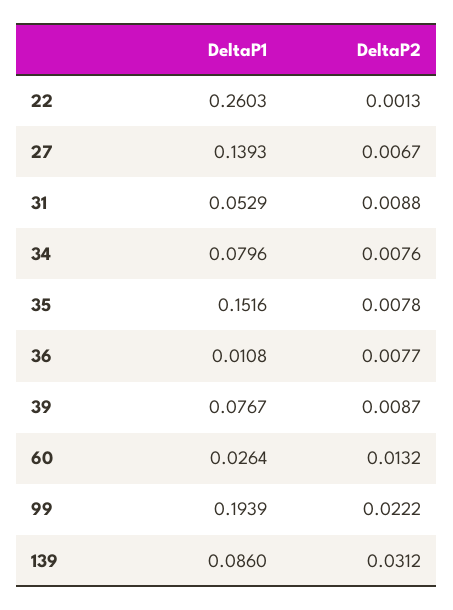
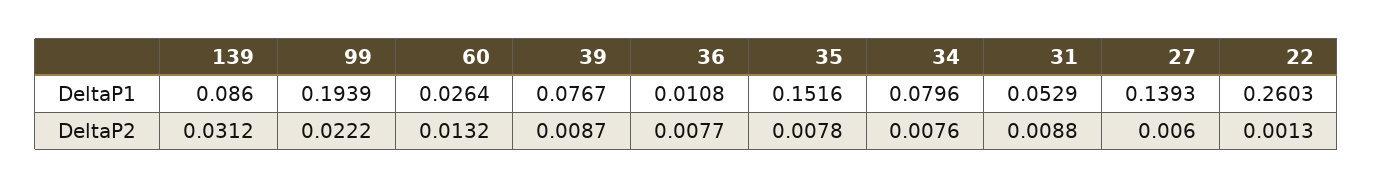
DeltaP2, 27: 0.0067 -> 0.006

